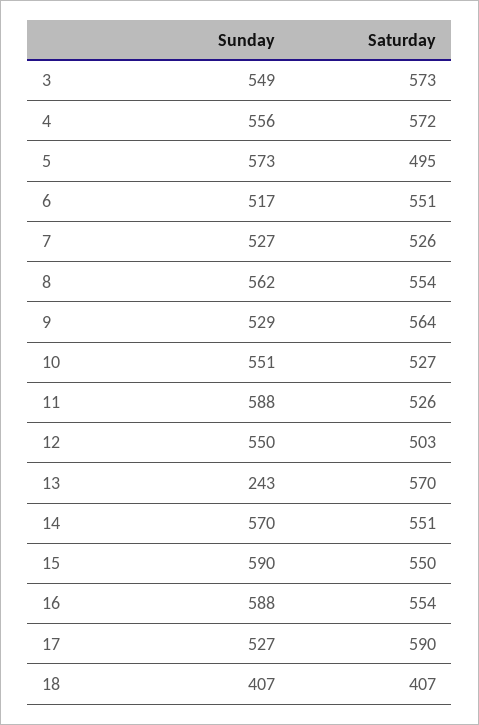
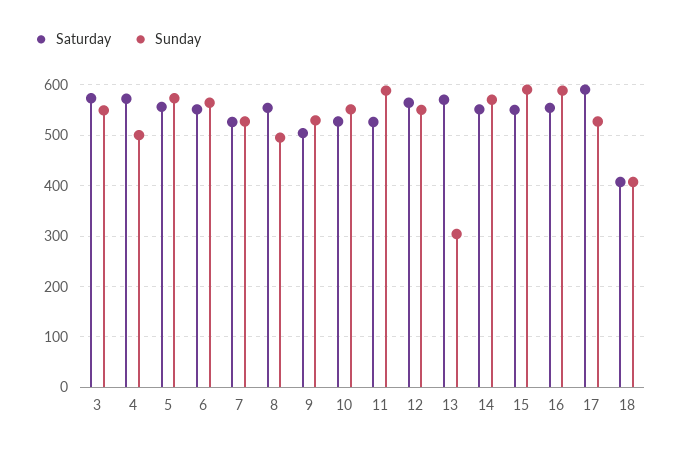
Sunday, 4: 556 -> 500
Saturday, 5: 495 -> 560
Sunday, 6: 517 -> 560
Sunday, 8: 562 -> 500
Saturday, 9: 564 -> 500
Saturday, 12: 503 -> 560
Sunday, 13: 243 -> 300

